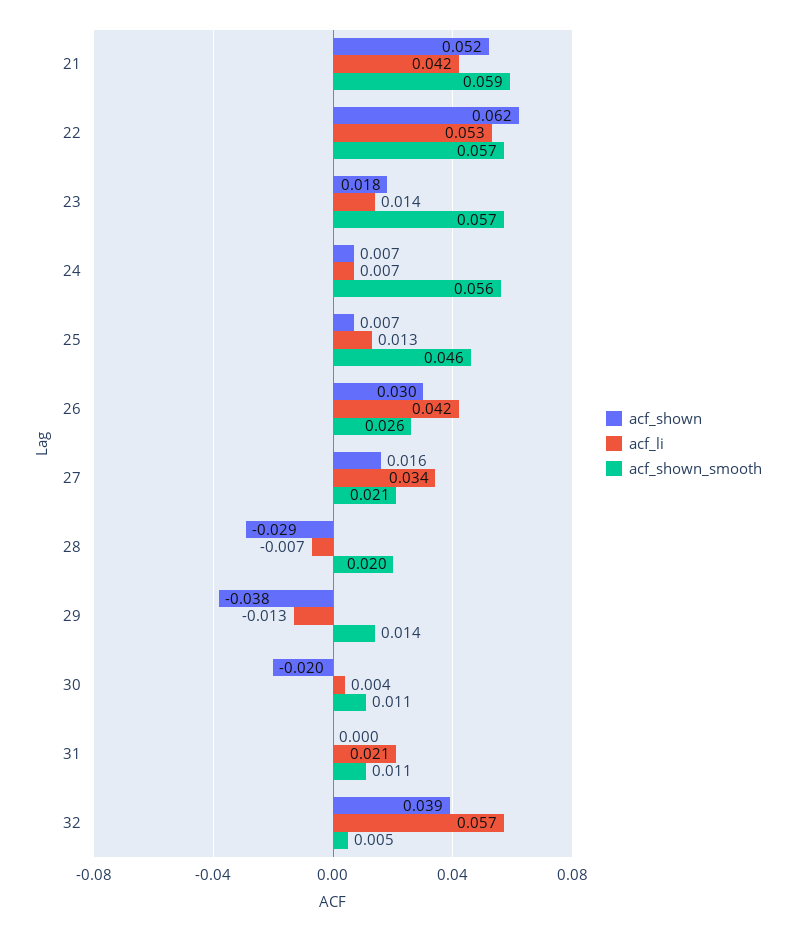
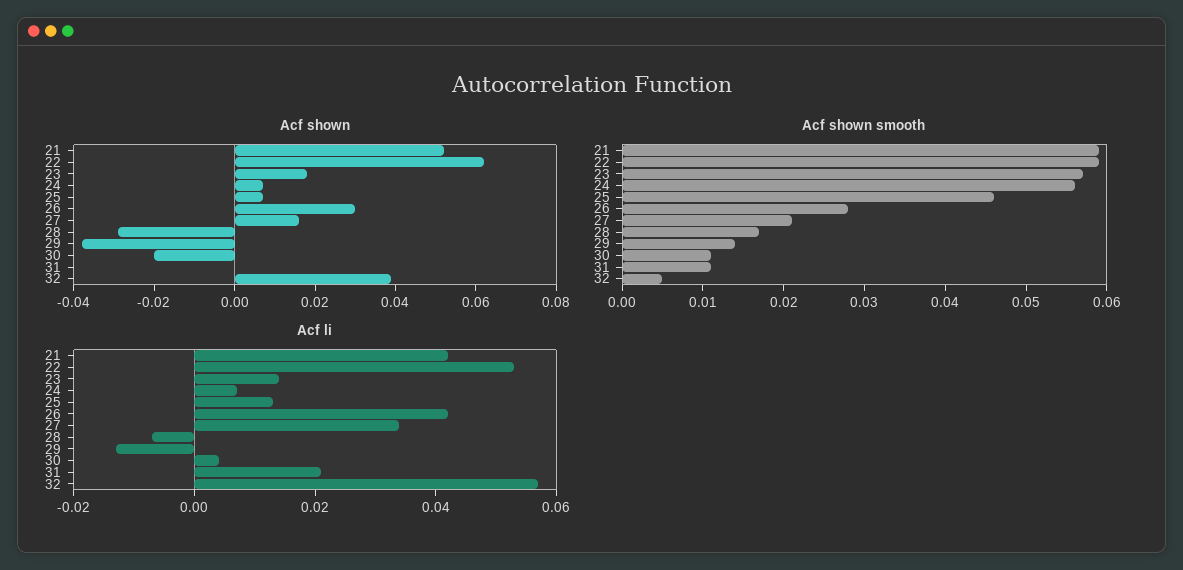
acf_shown_smooth, 22: 0.057 -> 0.059
acf_shown_smooth, 26: 0.026 -> 0.028
acf_shown_smooth, 28: 0.02 -> 0.017

